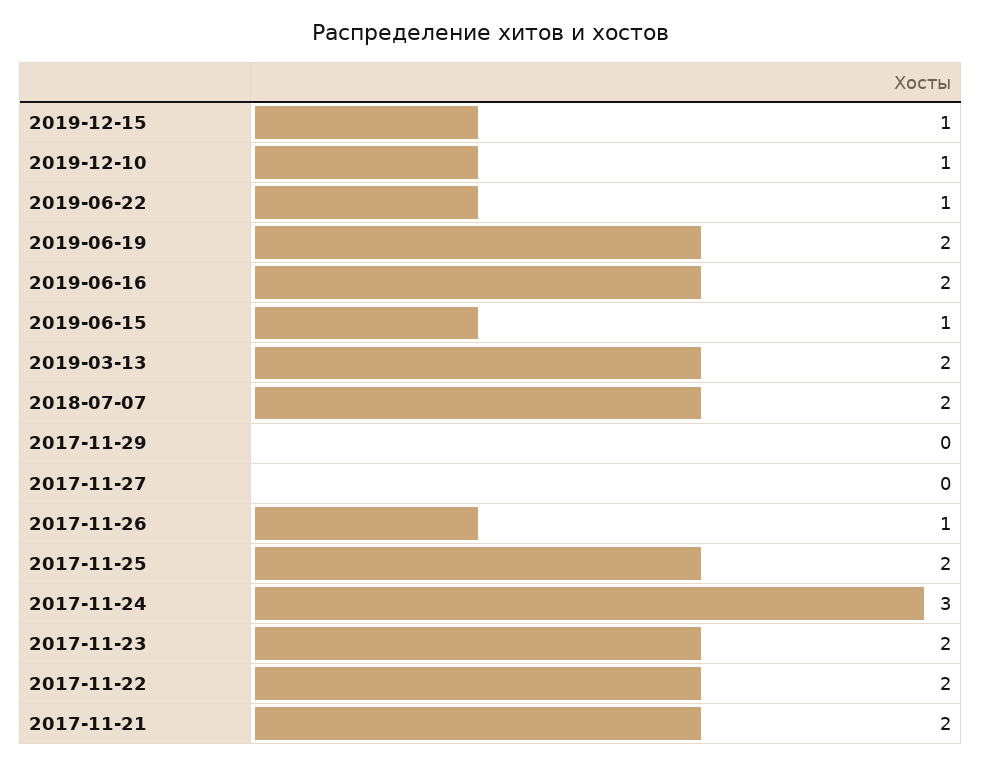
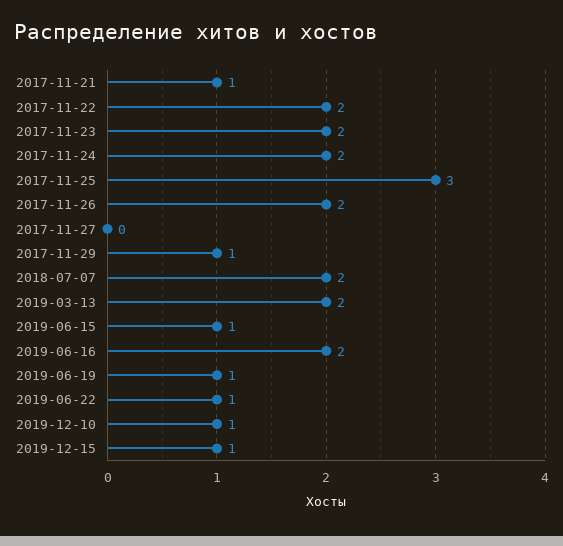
2019-06-19: 2 -> 1
2017-11-29: 0 -> 1
2017-11-26: 1 -> 2
2017-11-25: 2 -> 3
2017-11-24: 3 -> 2
2017-11-21: 2 -> 1

